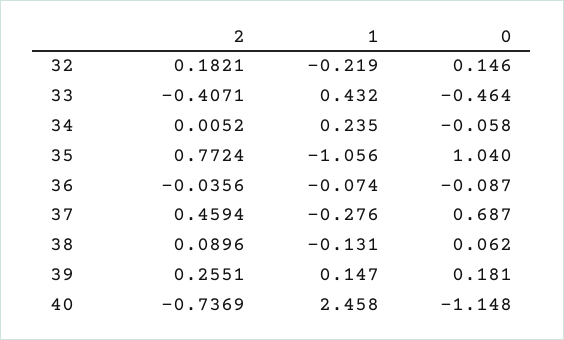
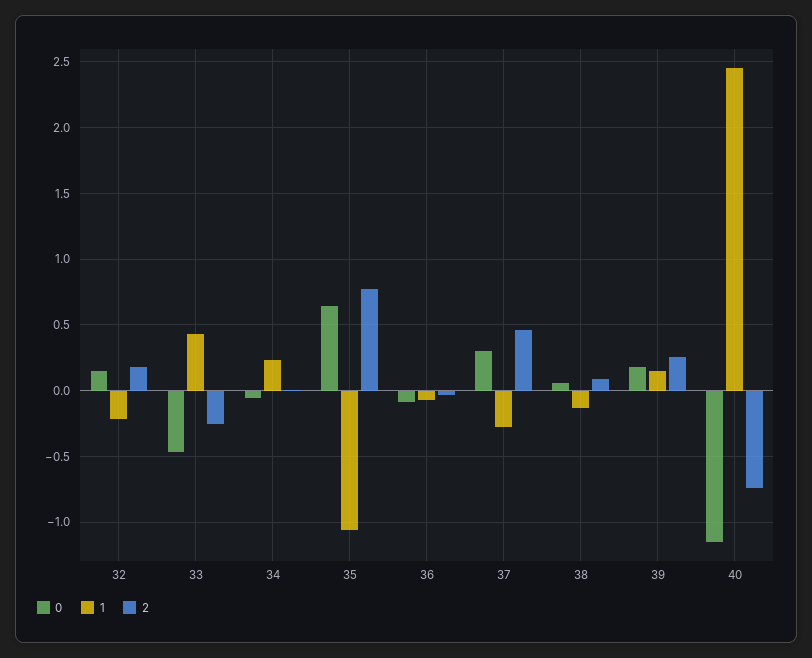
2, 33: -0.4071 -> -0.25
0, 35: 1.04 -> 0.65
0, 37: 0.687 -> 0.3

